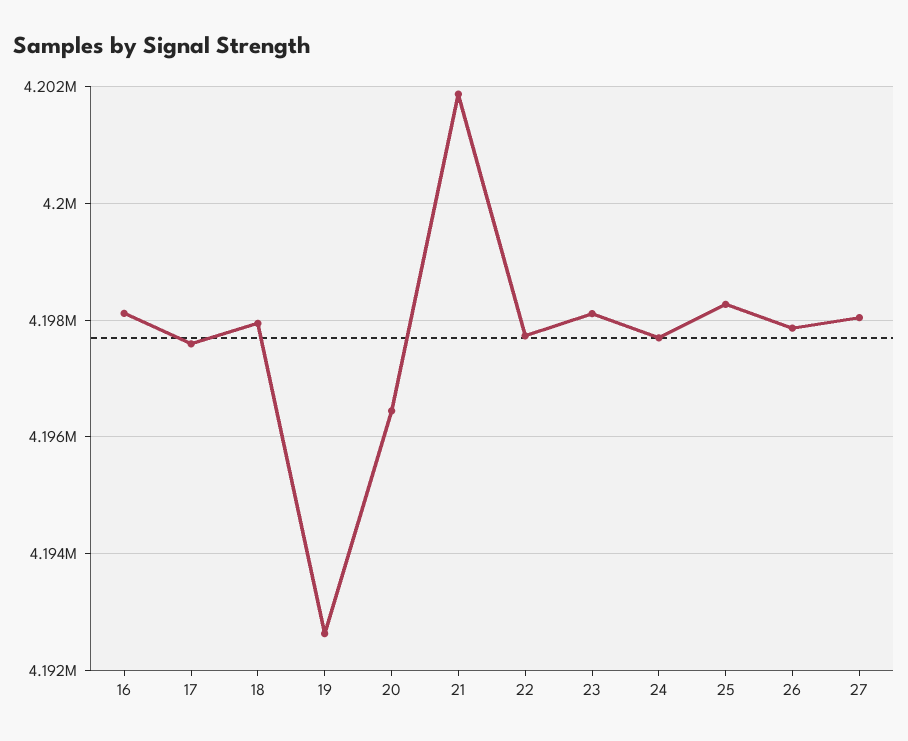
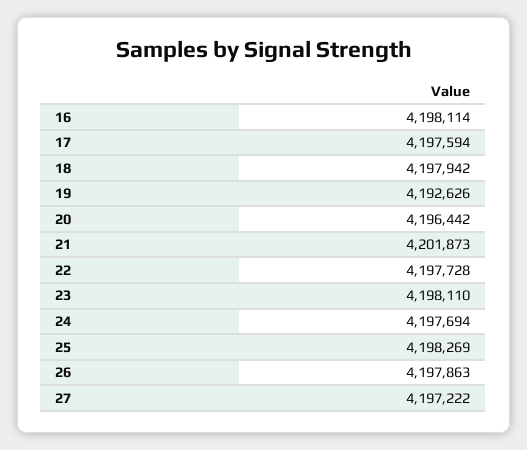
27: 4198000 -> 4197222

